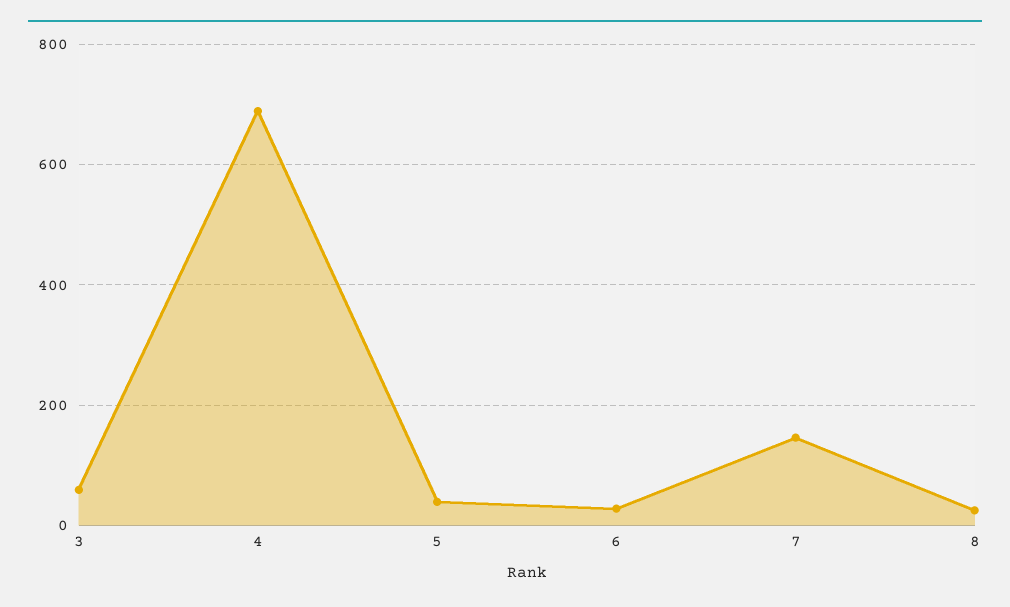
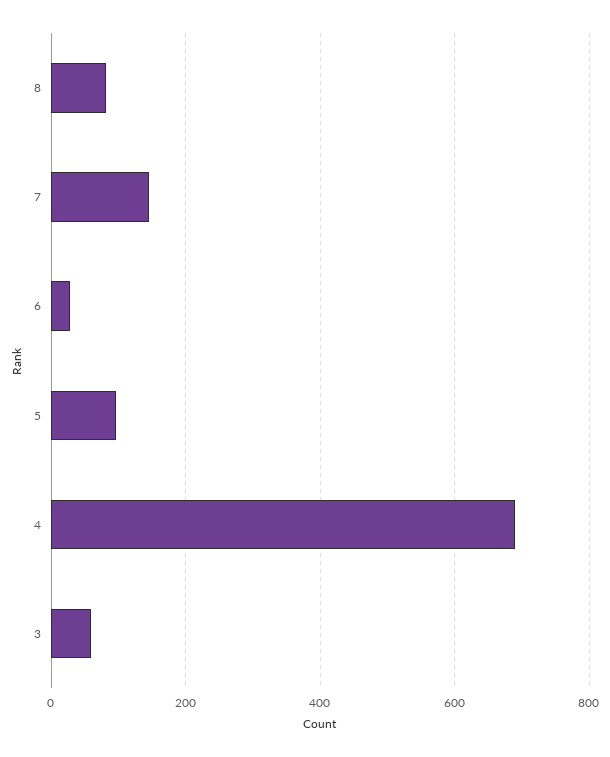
5: 40 -> 100
8: 20 -> 80

